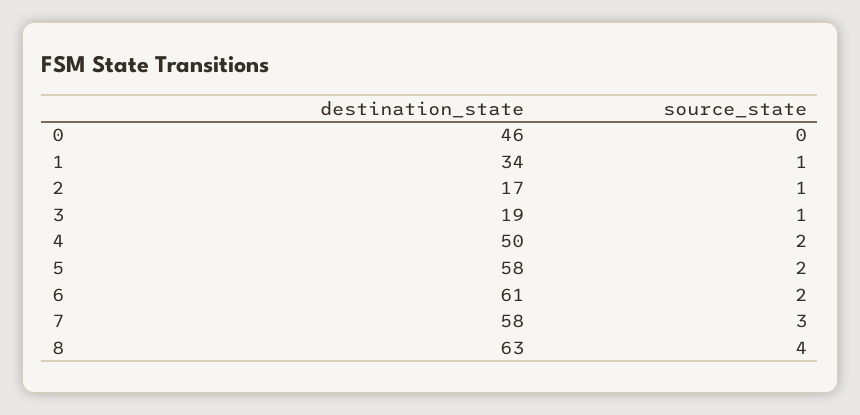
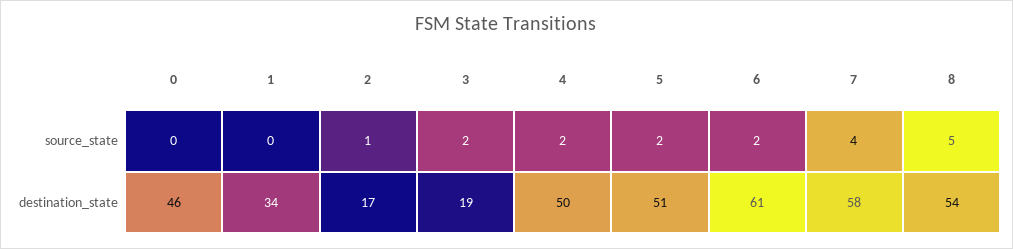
source_state, 1: 1 -> 0
source_state, 3: 1 -> 2
destination_state, 5: 58 -> 51
source_state, 7: 3 -> 4
destination_state, 8: 63 -> 54
source_state, 8: 4 -> 5

